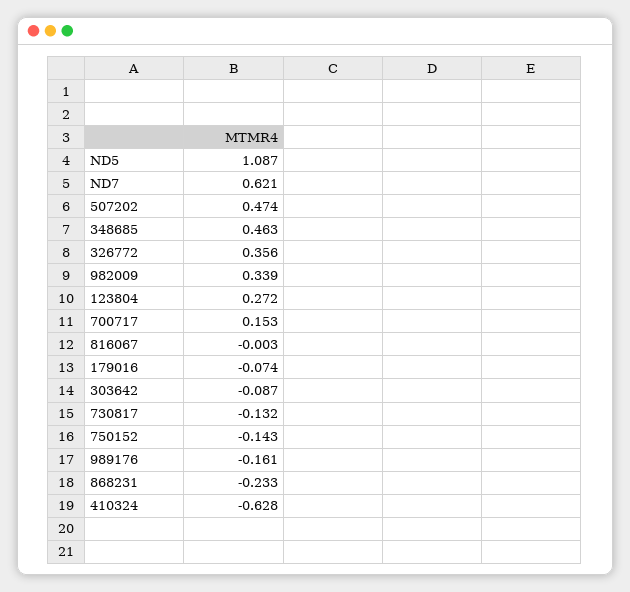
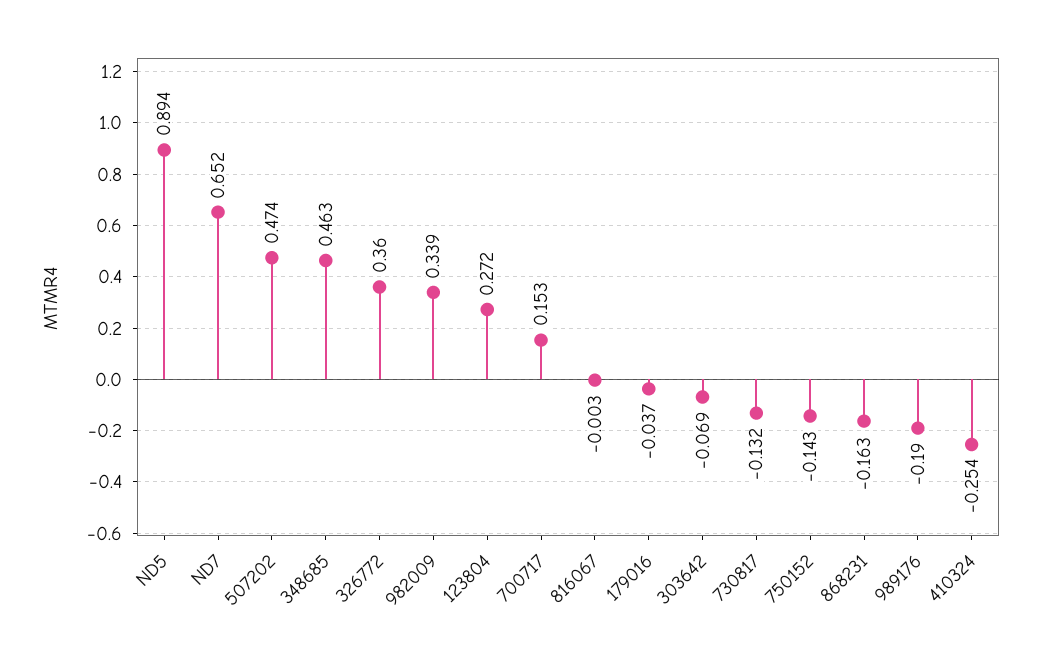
ND5: 1.087 -> 0.894
ND7: 0.621 -> 0.652
326772: 0.356 -> 0.36
179016: -0.074 -> -0.037
303642: -0.087 -> -0.069
989176: -0.161 -> -0.19
868231: -0.233 -> -0.163
410324: -0.628 -> -0.254

